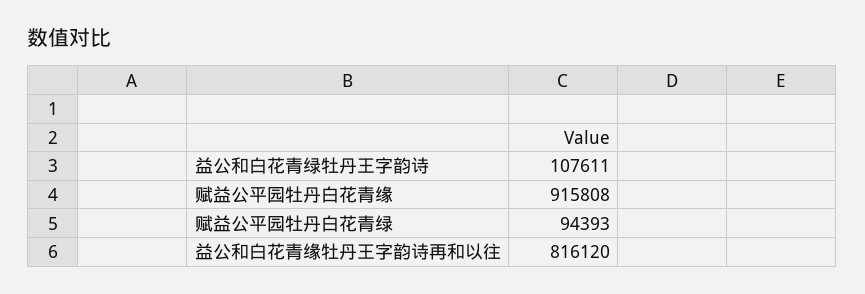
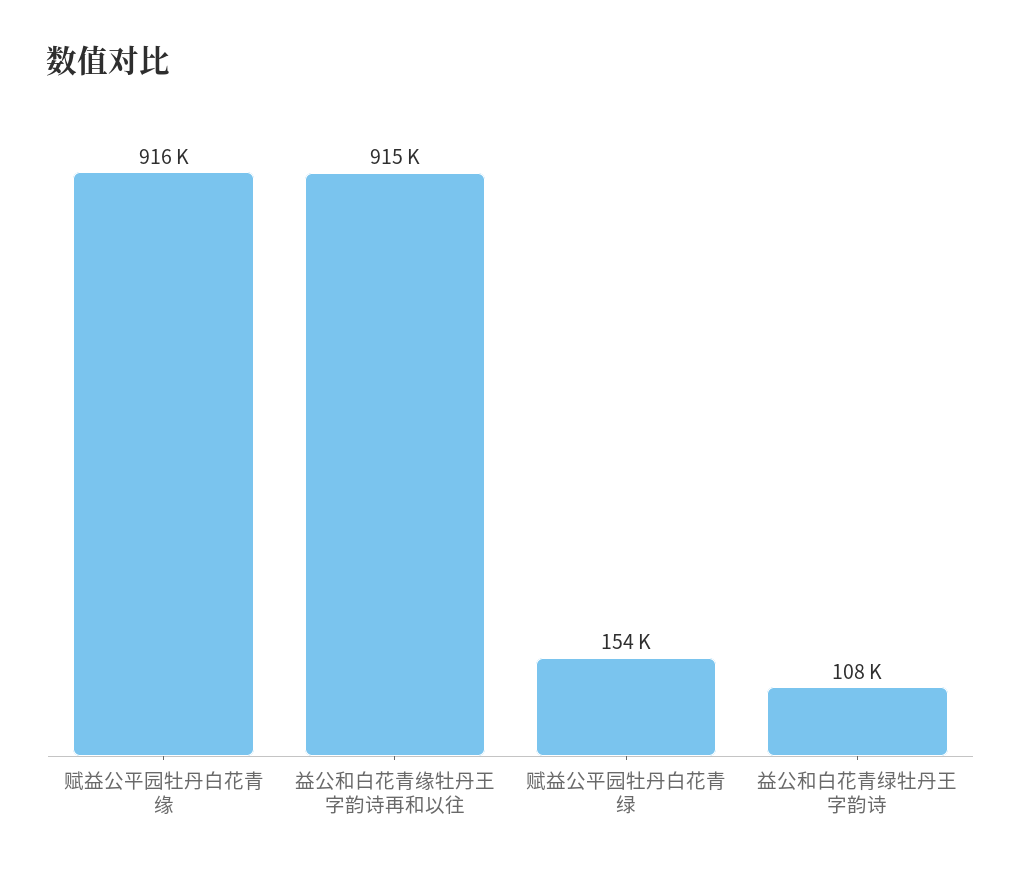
赋益公平园牡丹白花青绿: 94393 -> 154000
益公和白花青缘牡丹王字韵诗再和以往: 816120 -> 915000

